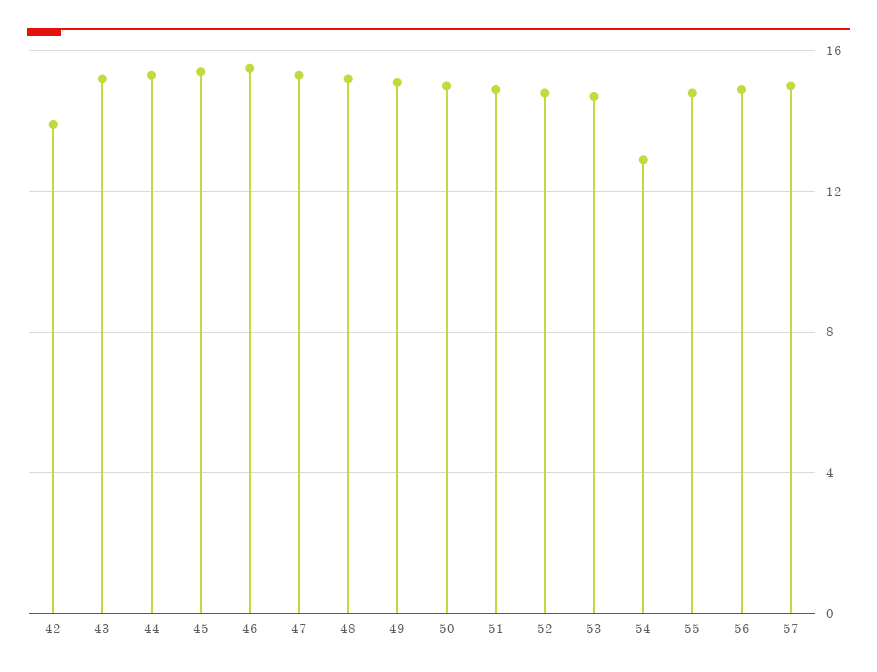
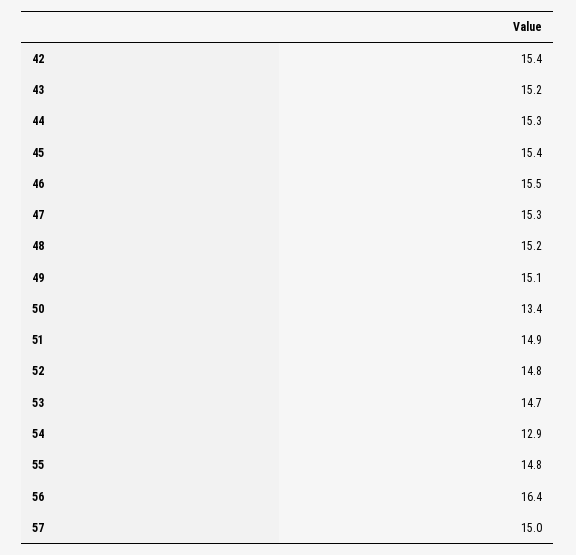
42: 14 -> 15.4
50: 15 -> 13.4
56: 15 -> 16.4

